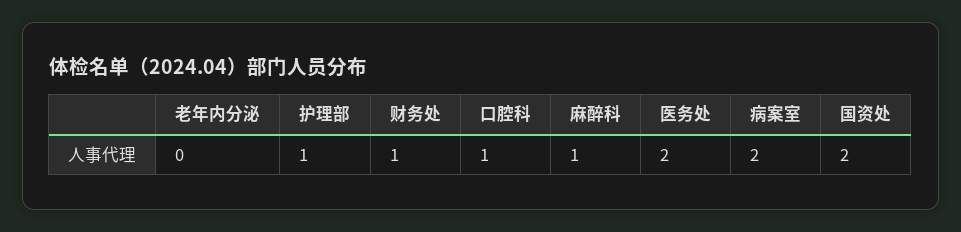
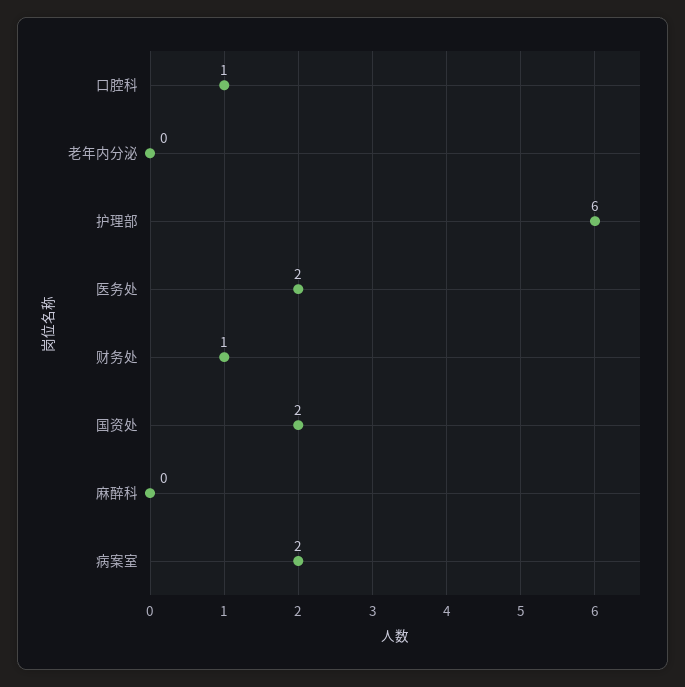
护理部: 1 -> 6
麻醉科: 1 -> 0

